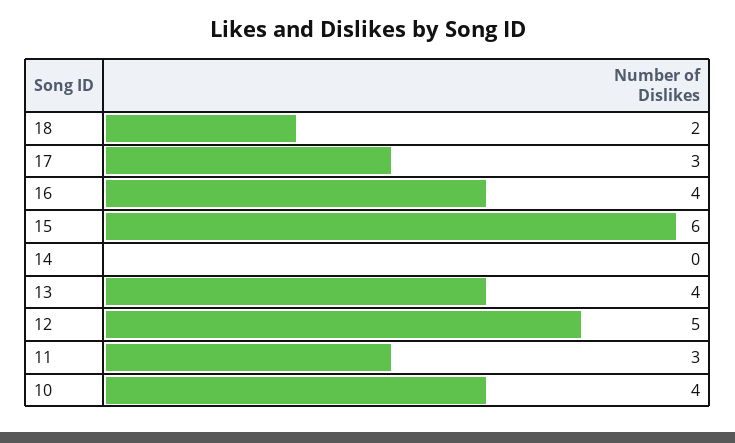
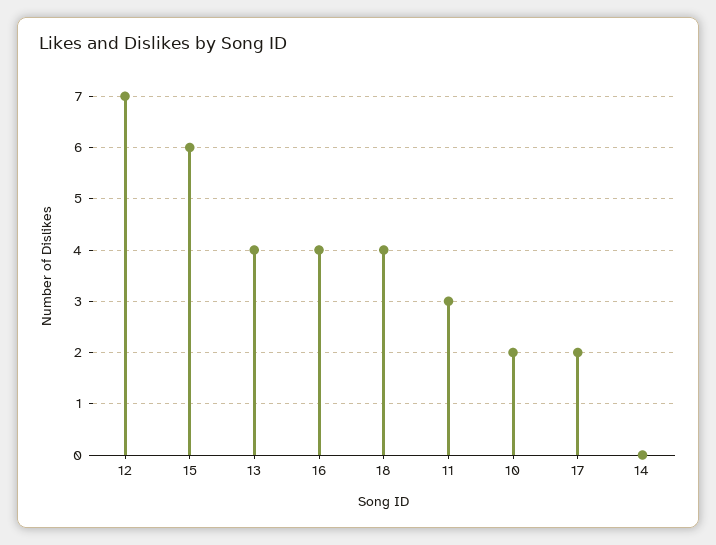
18: 2 -> 4
17: 3 -> 2
12: 5 -> 7
10: 4 -> 2

